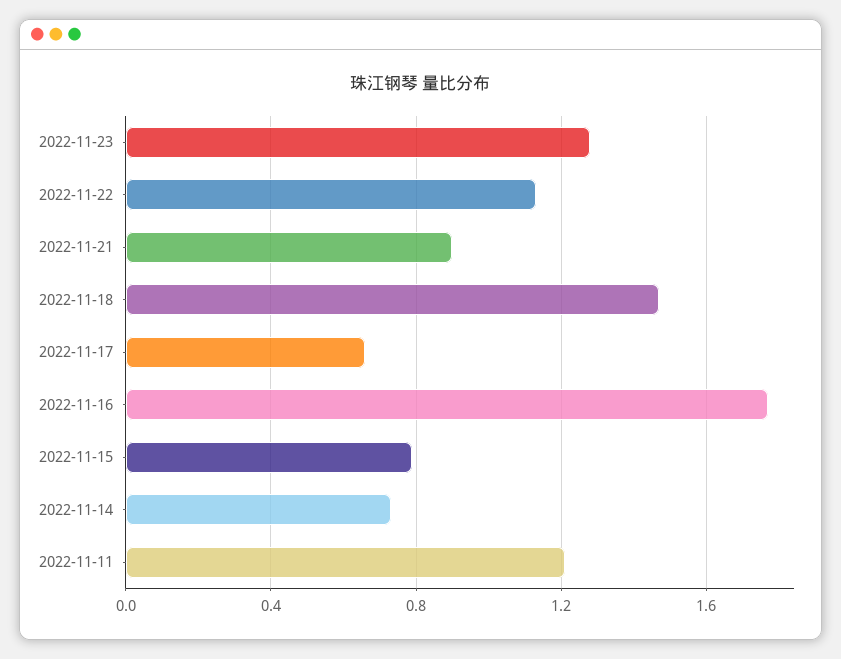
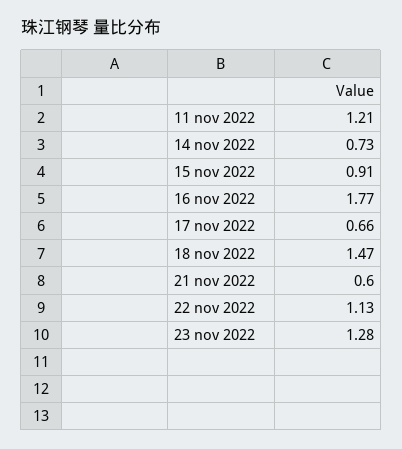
2022-11-21: 0.9 -> 0.6
2022-11-15: 0.8 -> 0.91

